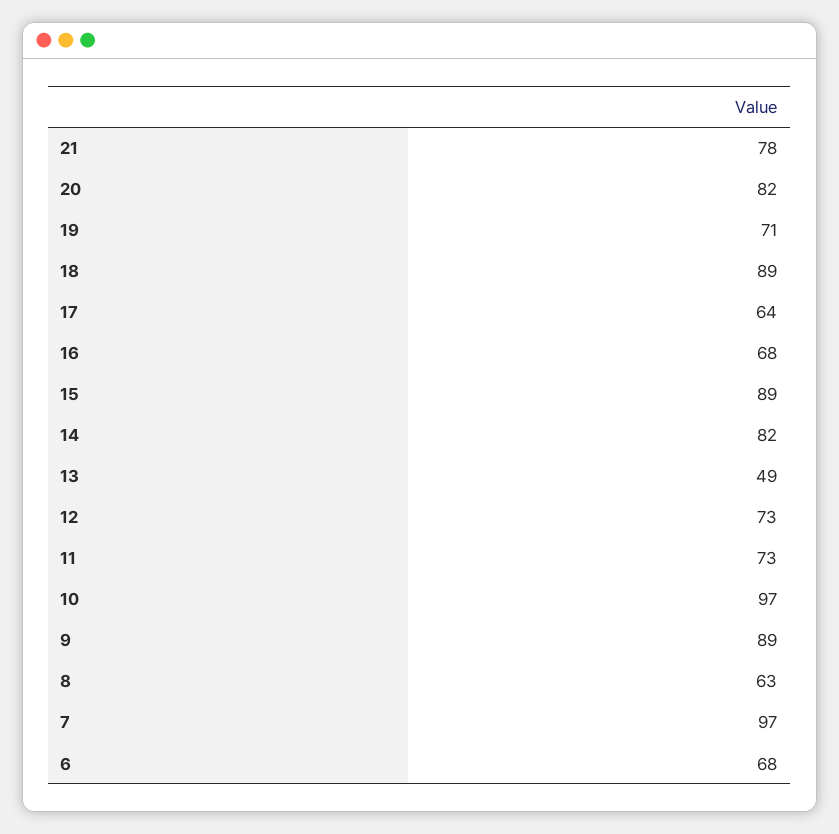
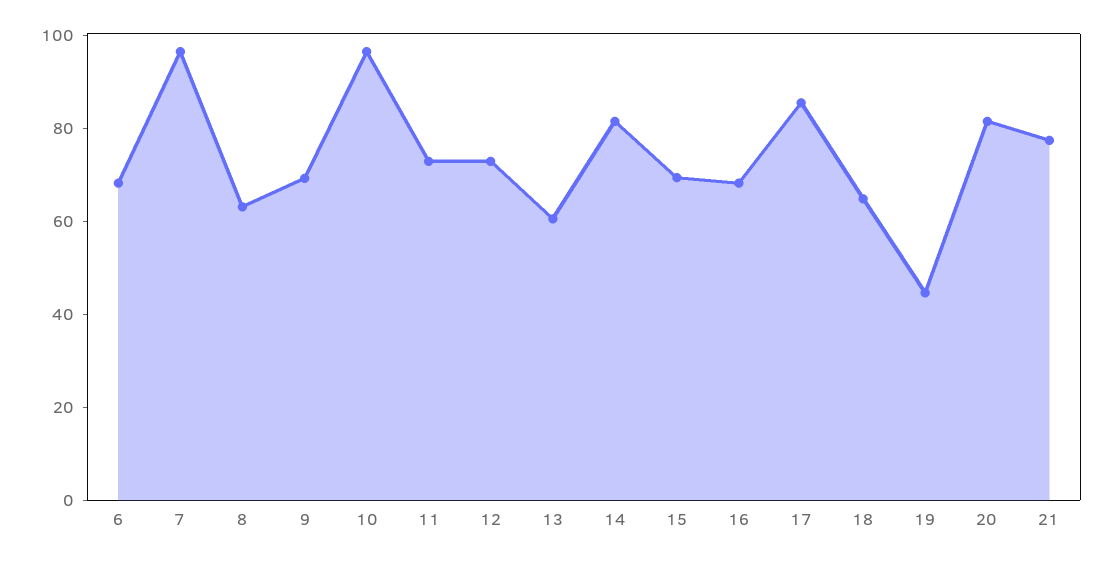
19: 71 -> 45
18: 89 -> 65
17: 64 -> 85
15: 89 -> 70
13: 49 -> 60
9: 89 -> 70

